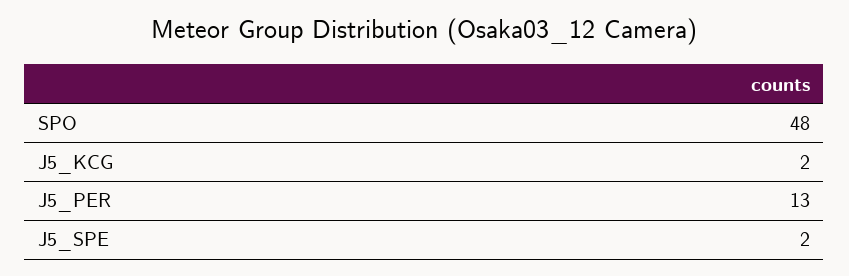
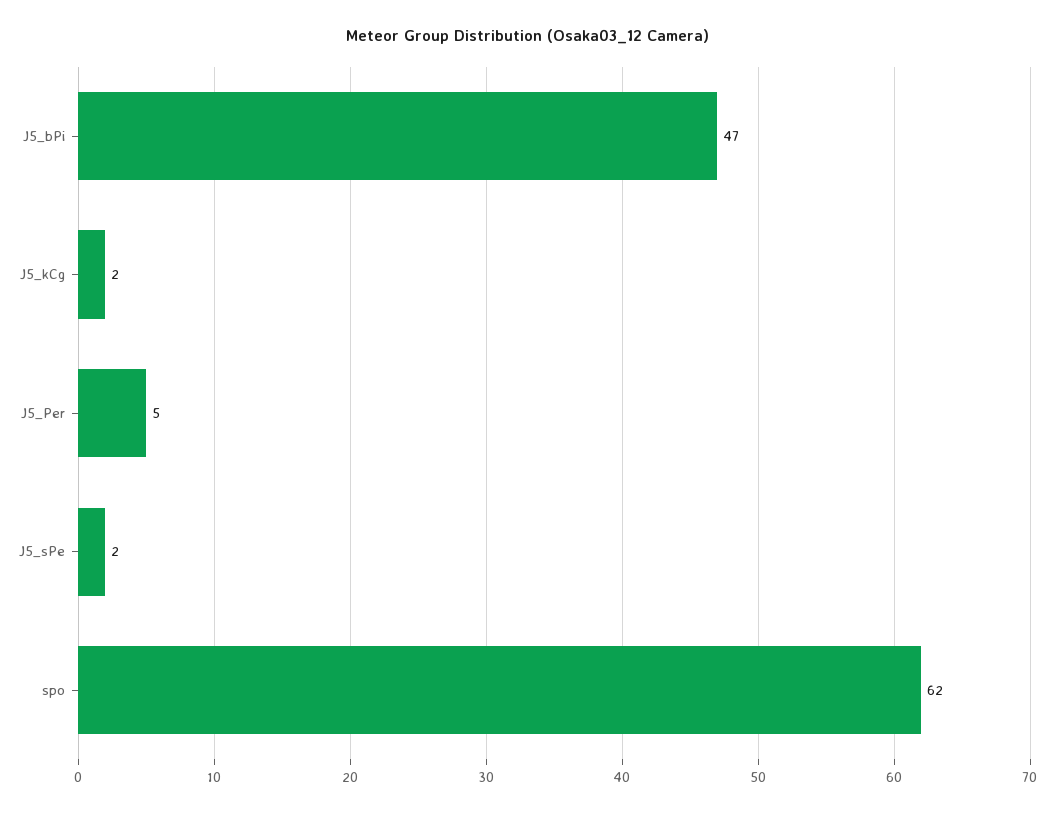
SPO: 48 -> 62
J5_PER: 13 -> 5
J5_bPi: none -> 47

